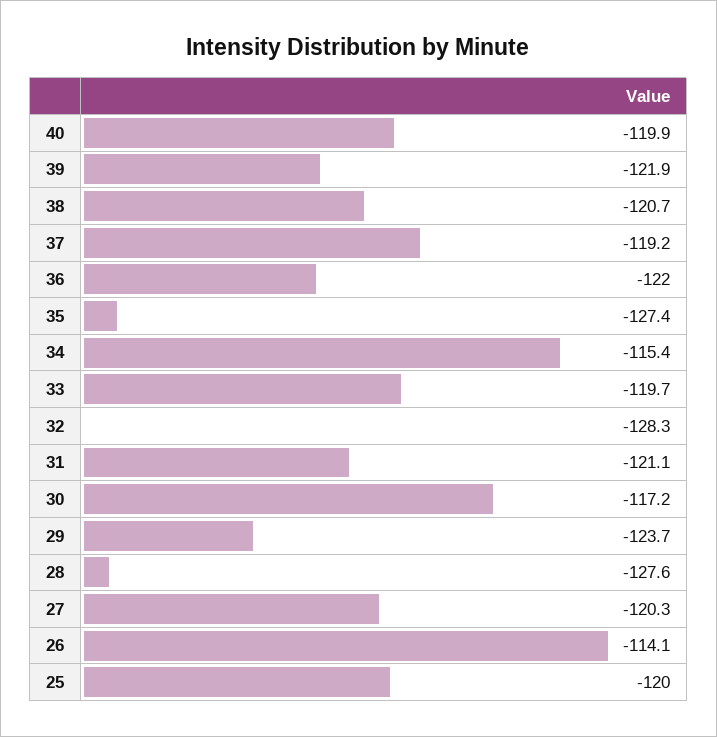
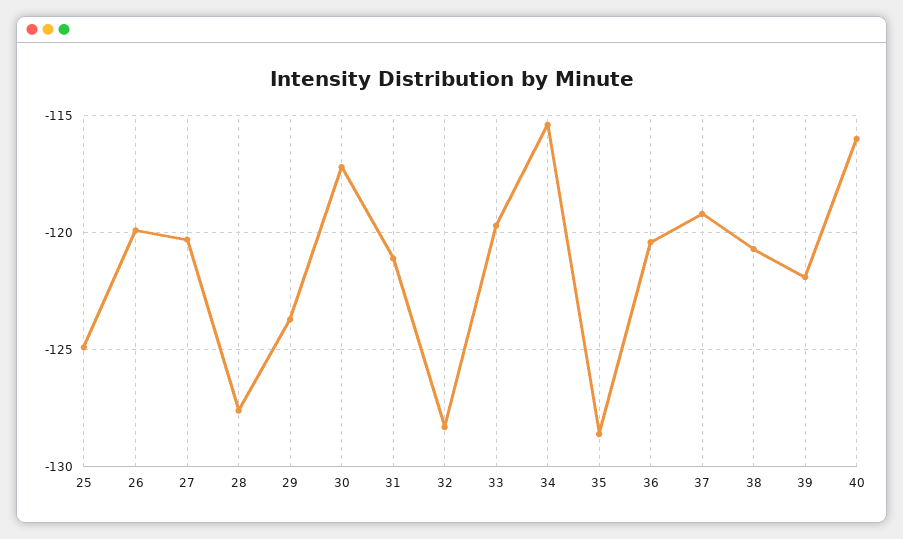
40: -119.9 -> -116
36: -122 -> -120.5
35: -127.4 -> -128.5
26: -114.1 -> -120
25: -120 -> -125

